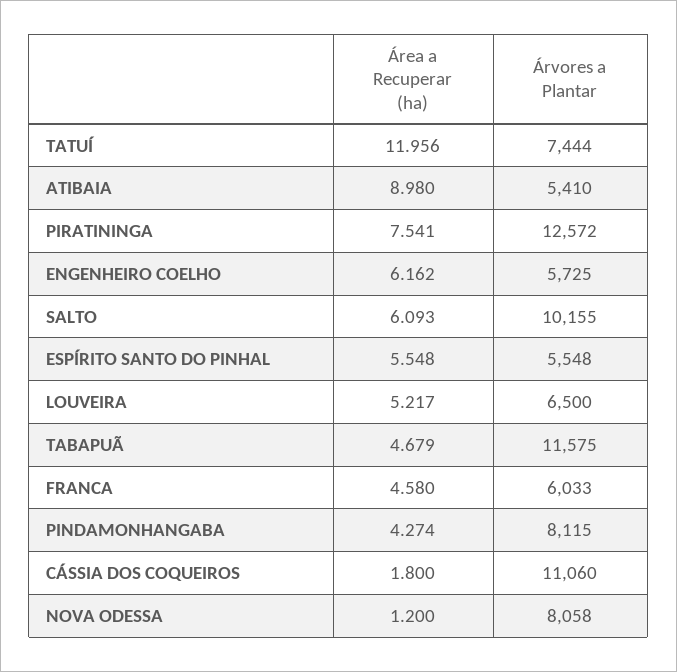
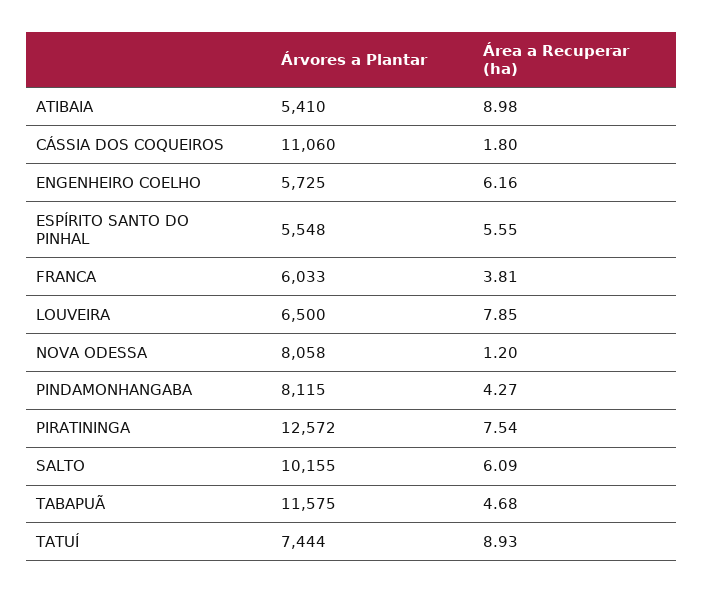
Área a Recuperar (ha), TATUÍ: 11.956 -> 8.93
Área a Recuperar (ha), LOUVEIRA: 5.217 -> 7.85
Área a Recuperar (ha), FRANCA: 4.58 -> 3.81

